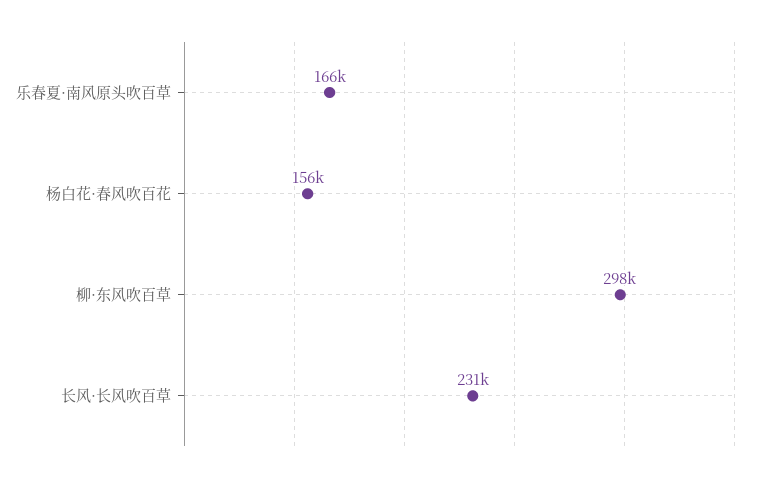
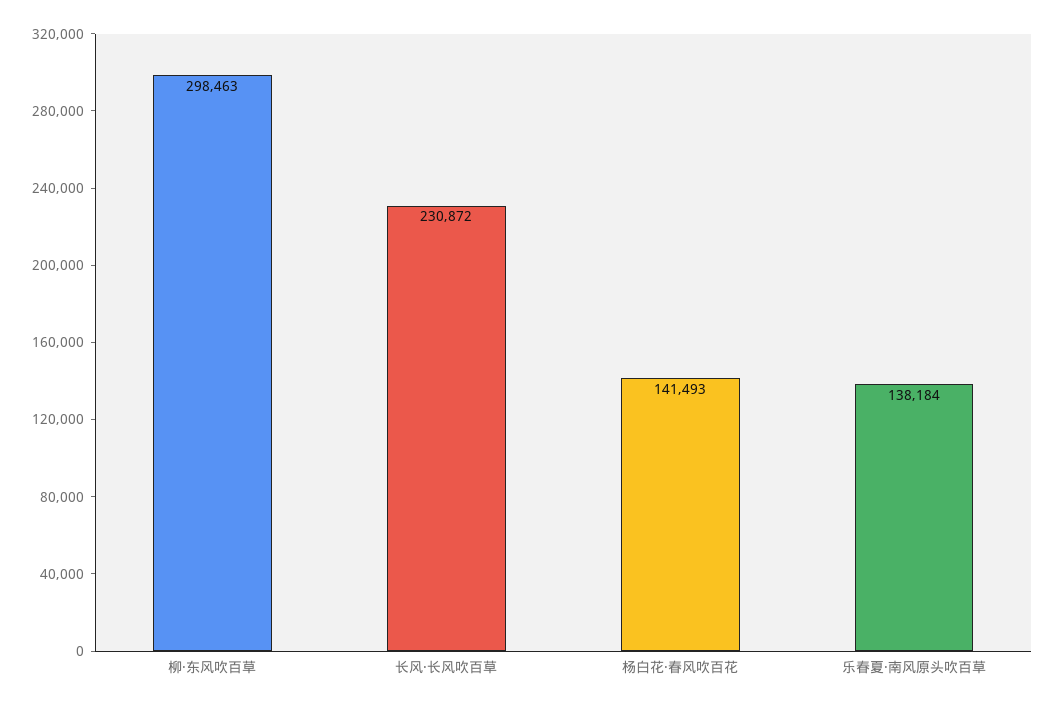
乐春夏·南风原头吹百草: 166000 -> 138184
杨白花·春风吹百花: 156000 -> 141493

